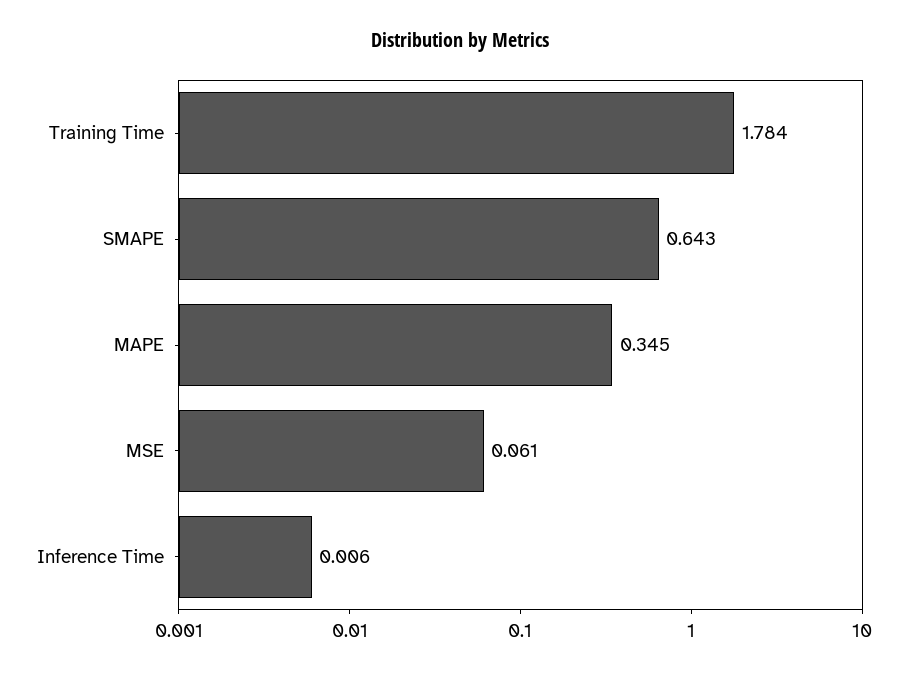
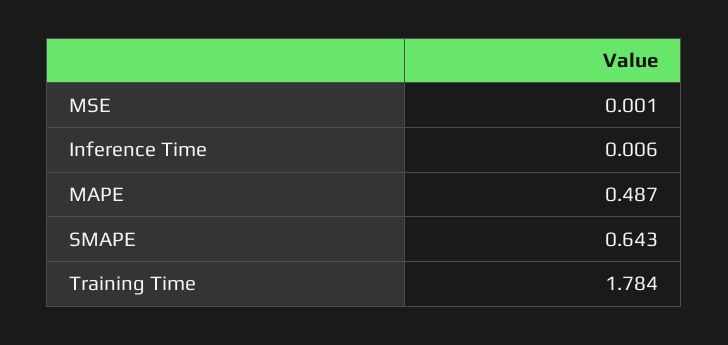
MAPE: 0.345 -> 0.487
MSE: 0.061 -> 0.001

